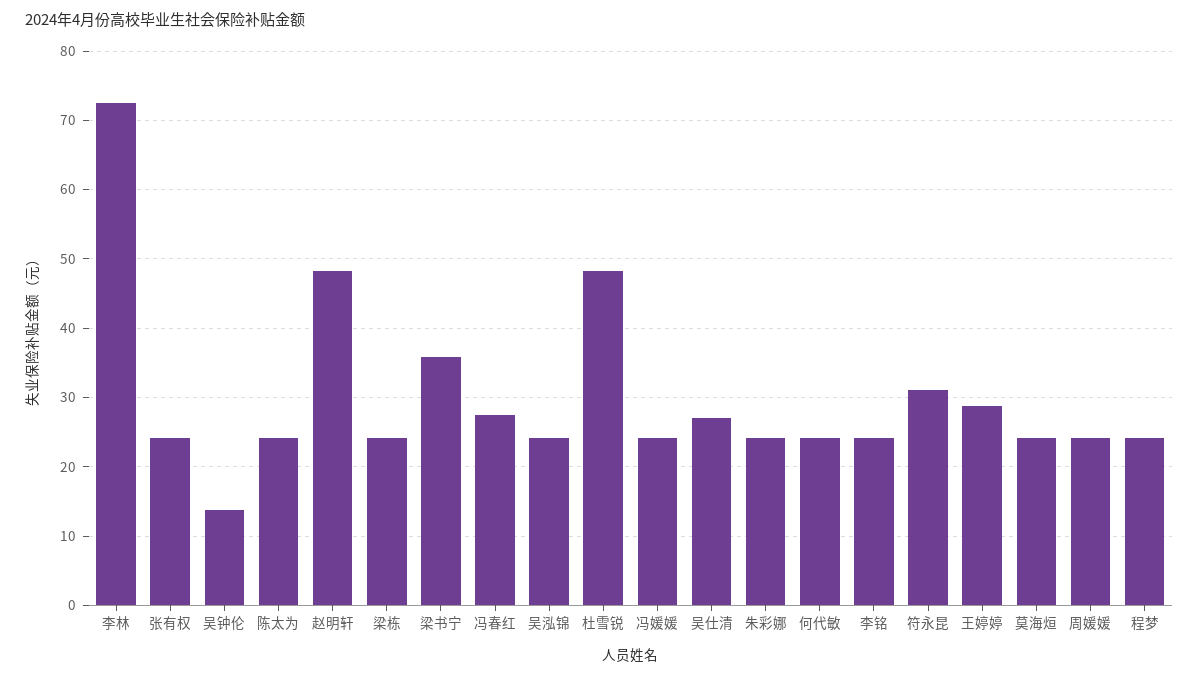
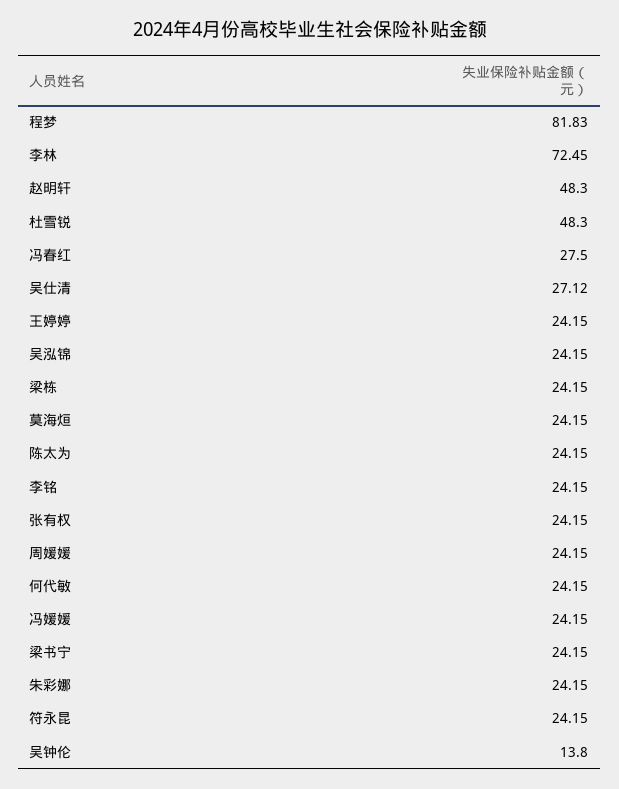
梁书宁: 36 -> 24.15
符永昆: 31 -> 24.15
王婷婷: 29 -> 24.15
程梦: 24 -> 81.83

